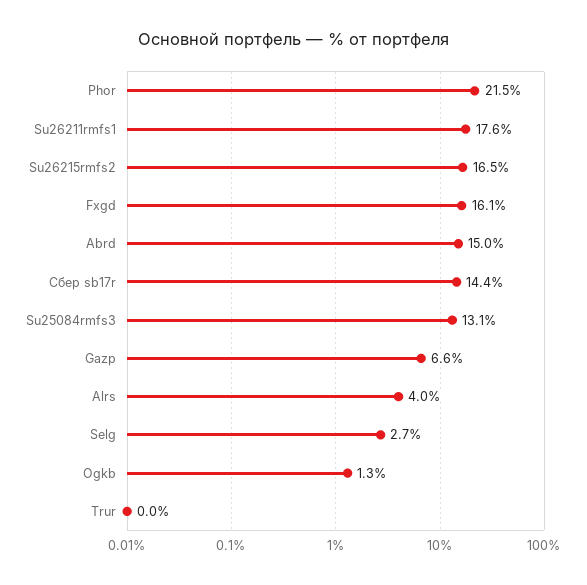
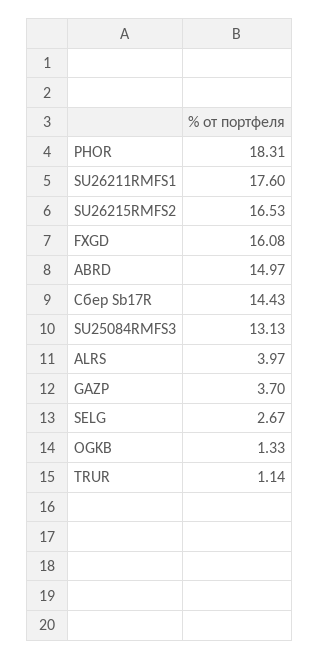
Phor: 21.5 -> 18.31
Gazp: 6.6 -> 3.7
Trur: 0 -> 1.14

